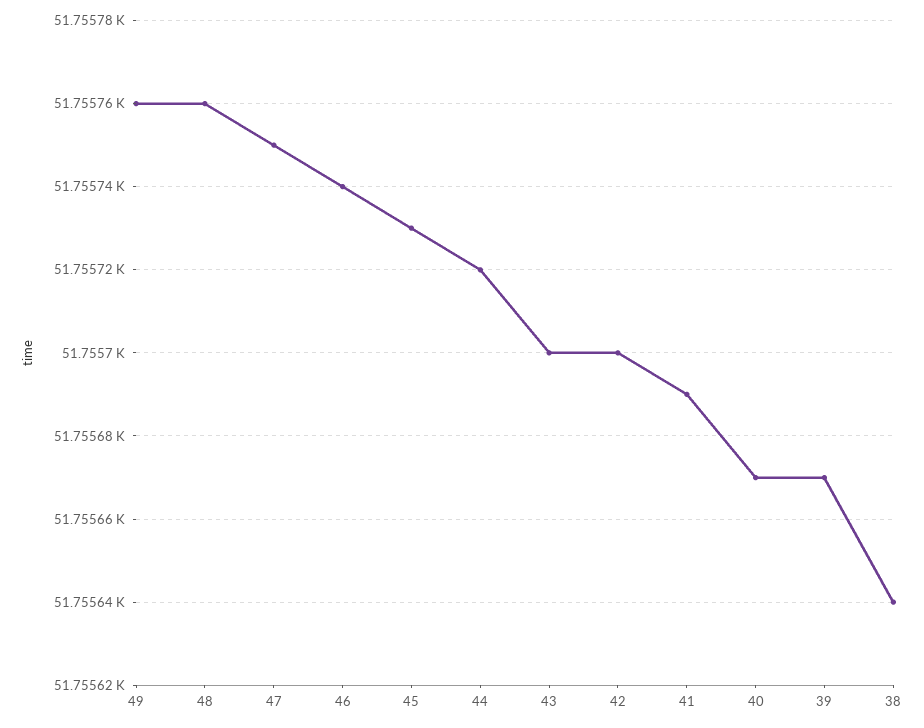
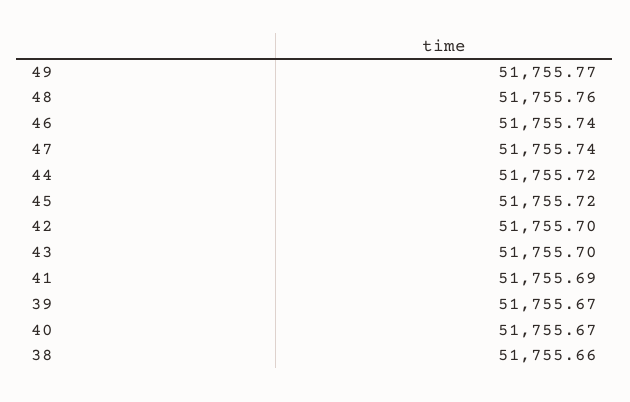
49: 51755.76 -> 51755.77
47: 51755.75 -> 51755.74
45: 51755.73 -> 51755.72
38: 51755.64 -> 51755.66

